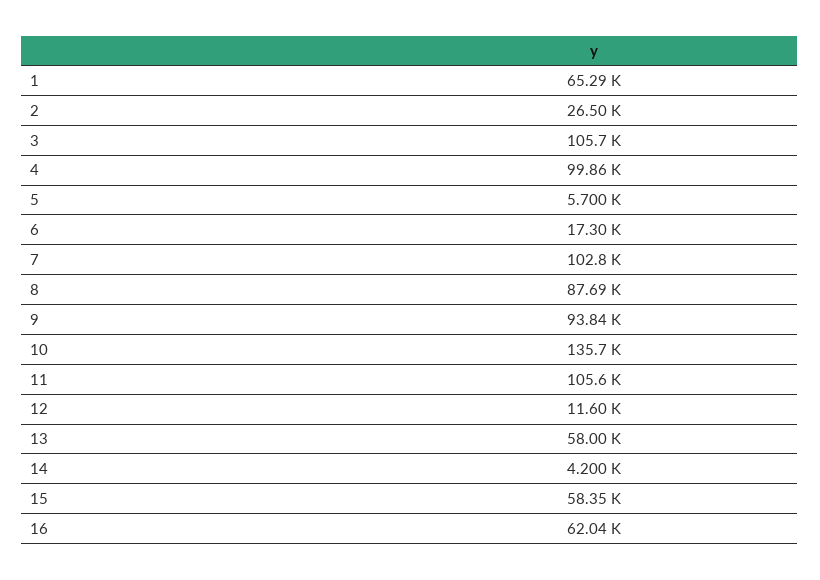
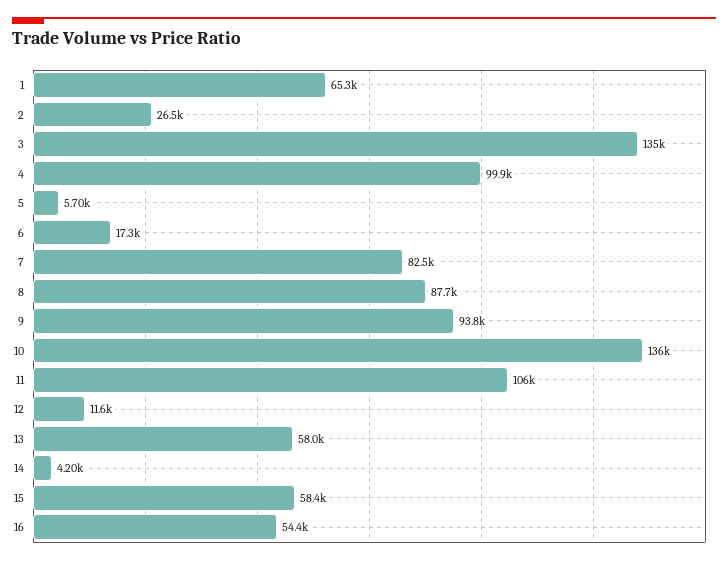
3: 105700 -> 135000
7: 102800 -> 82500
16: 62040 -> 54400

